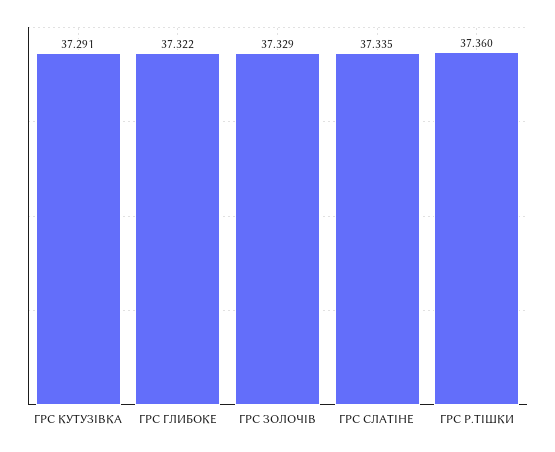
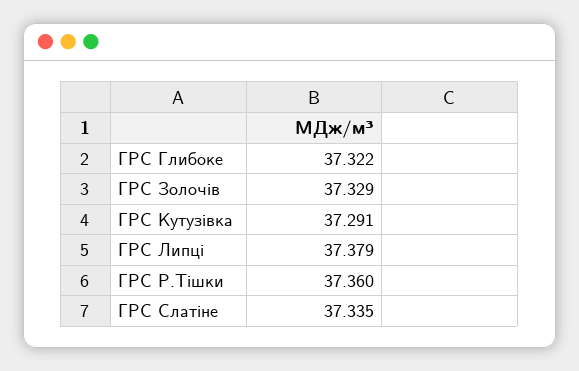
ГРС Липцi: none -> 37.379

